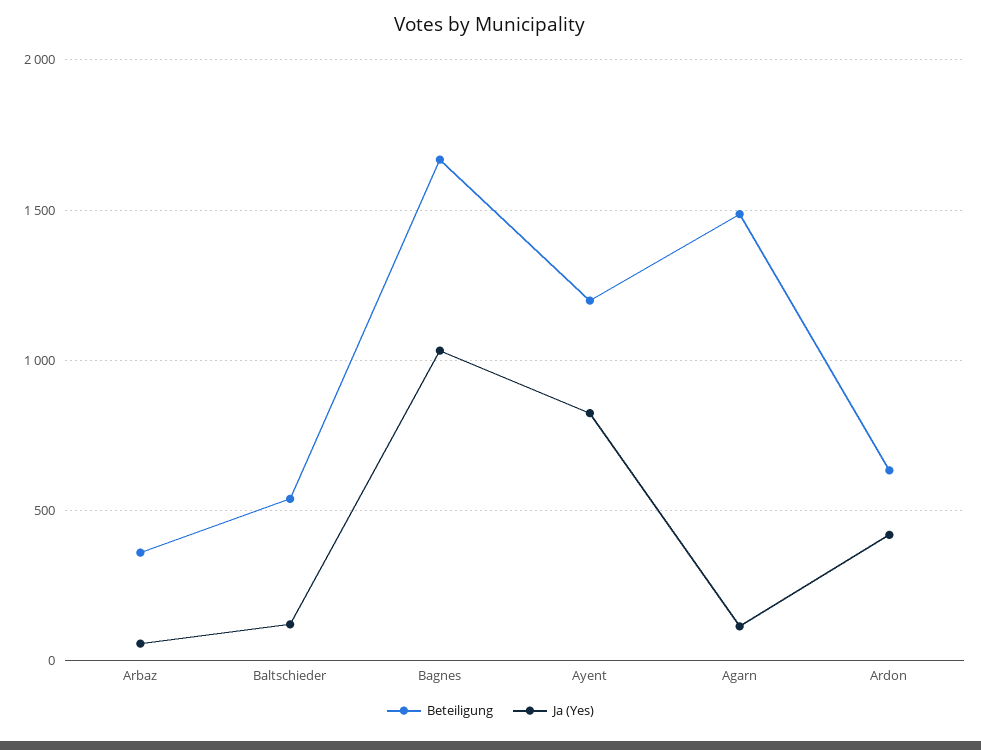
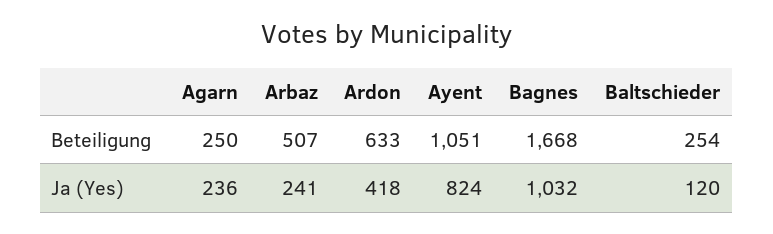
Beteiligung, Arbaz: 350 -> 507
Ja (Yes), Arbaz: 50 -> 241
Beteiligung, Baltschieder: 550 -> 254
Beteiligung, Ayent: 1200 -> 1051
Beteiligung, Agarn: 1500 -> 250
Ja (Yes), Agarn: 100 -> 236

